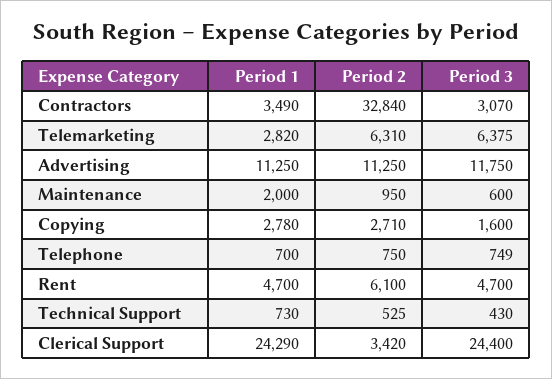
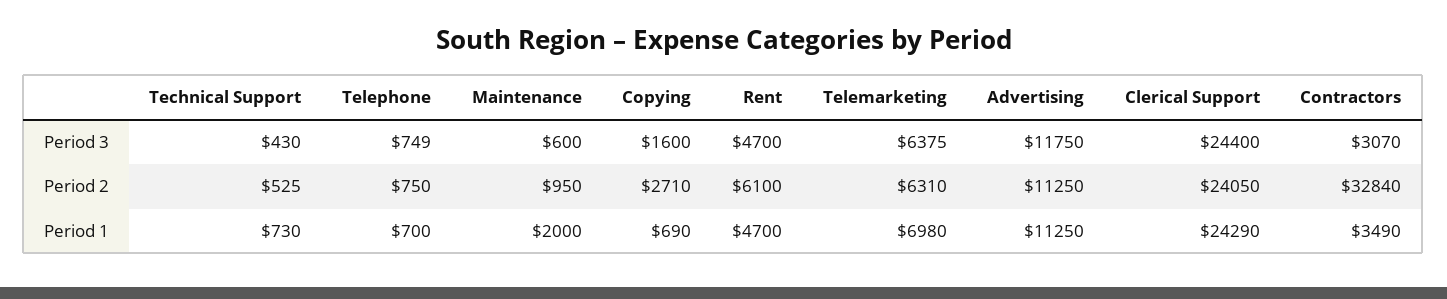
Period 1, Telemarketing: 2820 -> 6980
Period 1, Copying: 2780 -> 690
Period 2, Clerical Support: 3420 -> 24050

